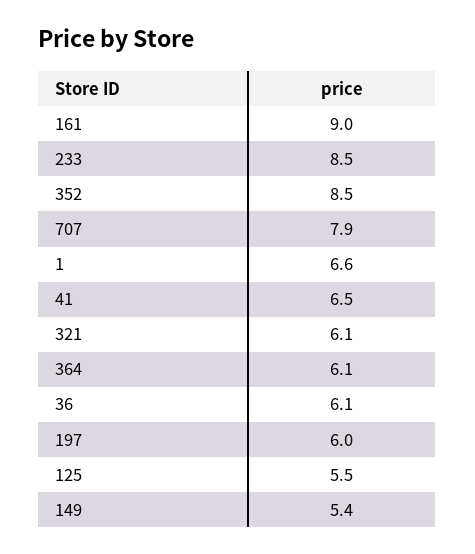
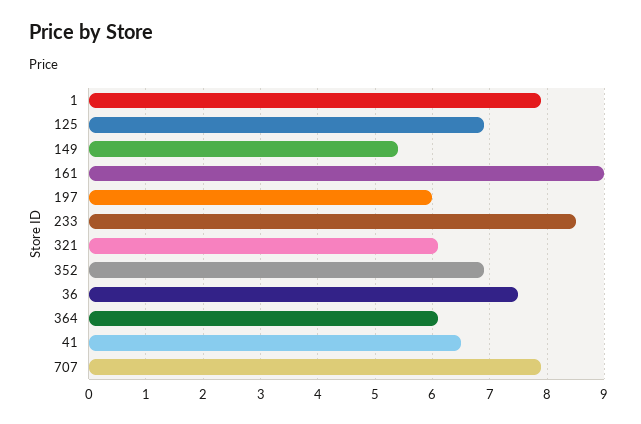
352: 8.5 -> 7
1: 6.6 -> 8
36: 6.1 -> 7.5
125: 5.5 -> 7

